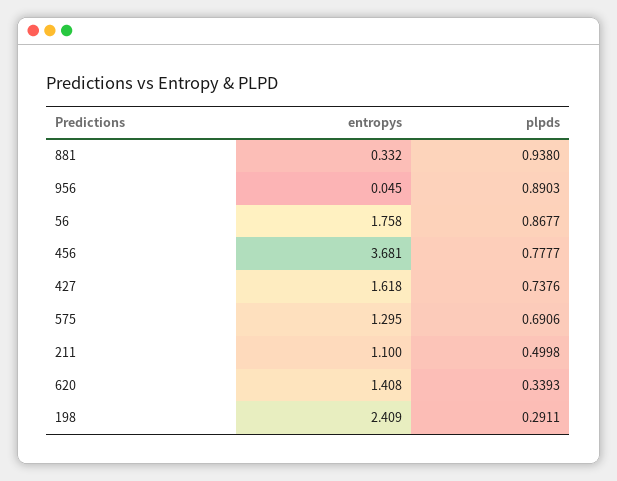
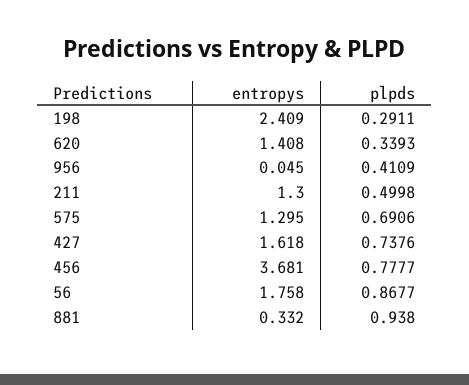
plpds, 956: 0.8903 -> 0.4109
entropys, 211: 1.1 -> 1.3

